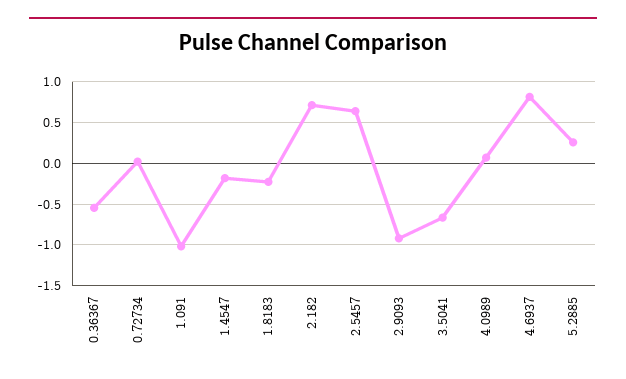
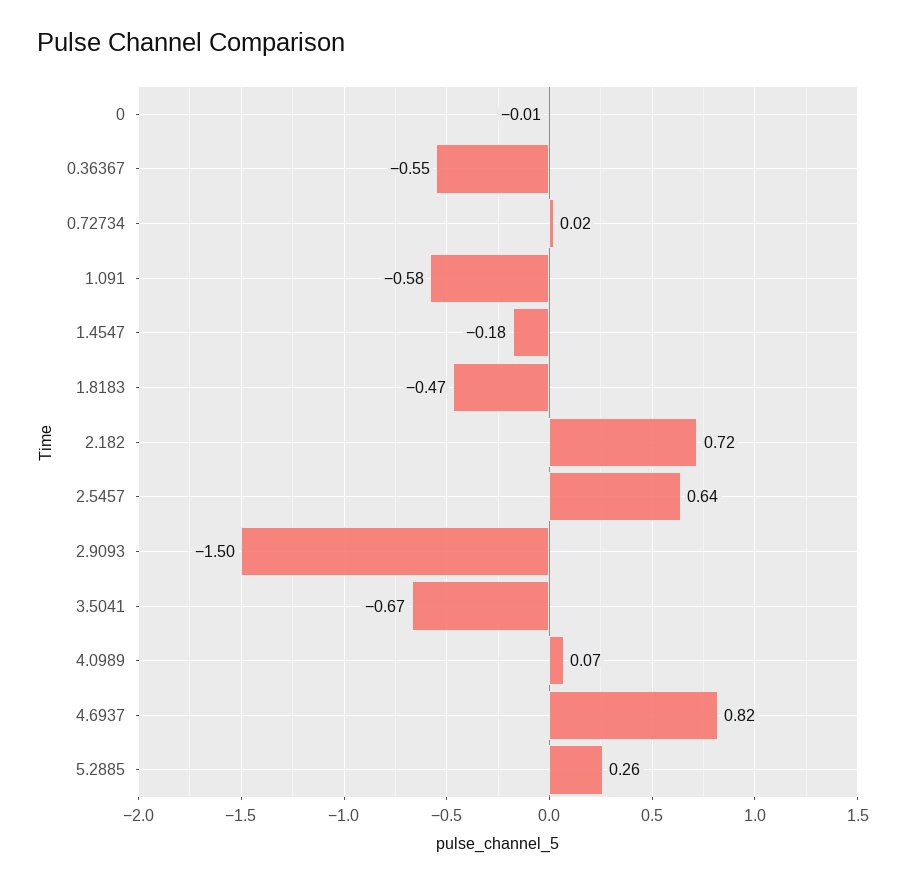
1.091: -1 -> -0.58
1.8183: -0.2 -> -0.47
2.9093: -0.9 -> -1.5
0: none -> -0.01

